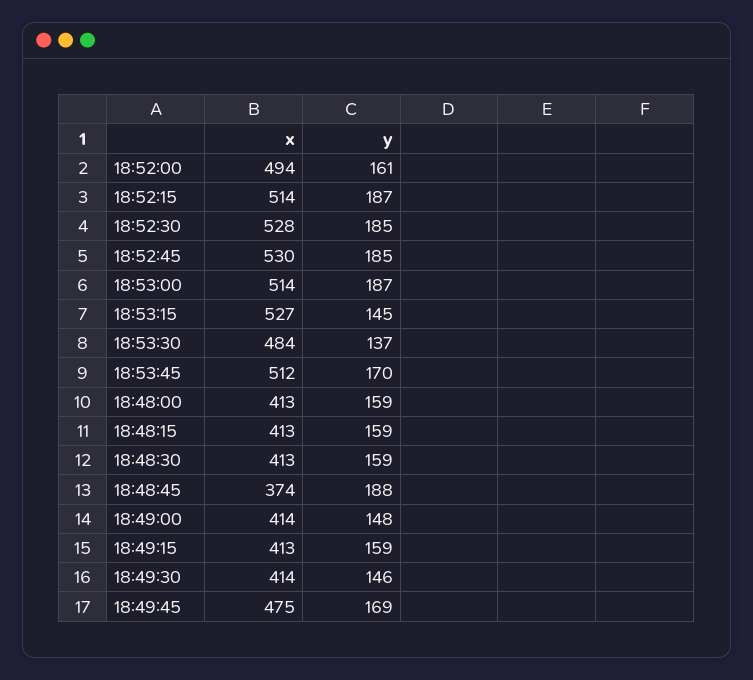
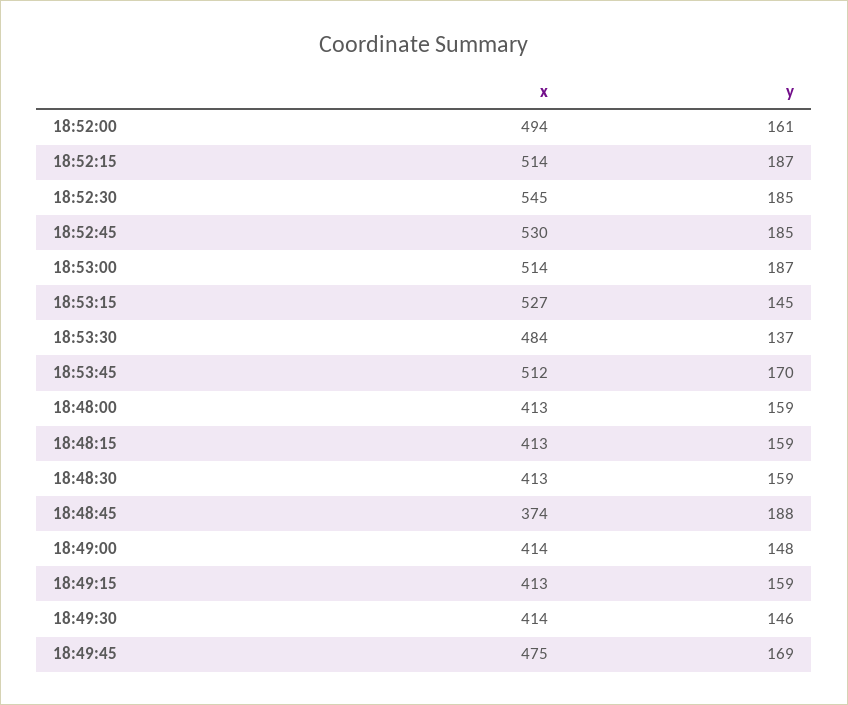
x, 18:52:30: 528 -> 545

